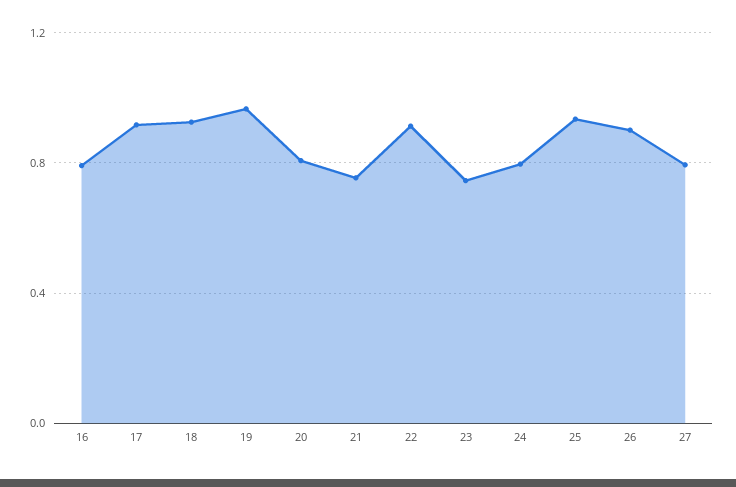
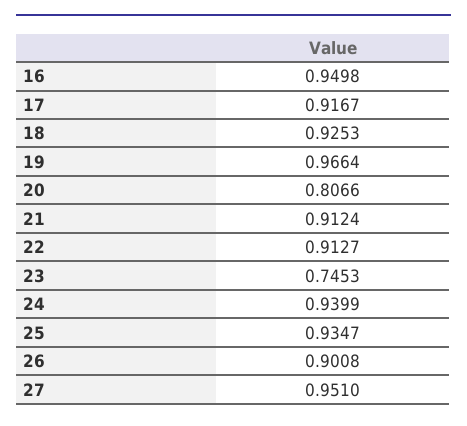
16: 0.8 -> 0.9498
21: 0.75 -> 0.9124
24: 0.8 -> 0.9399
27: 0.8 -> 0.951

